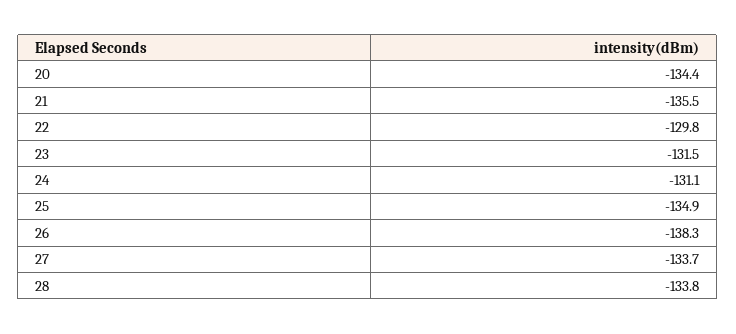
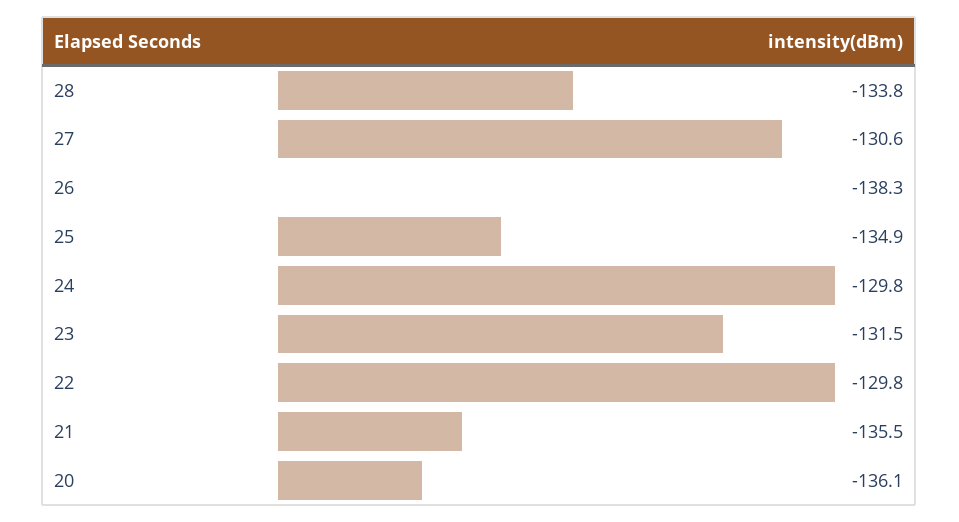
20: -134.4 -> -136.1
24: -131.1 -> -129.8
27: -133.7 -> -130.6

